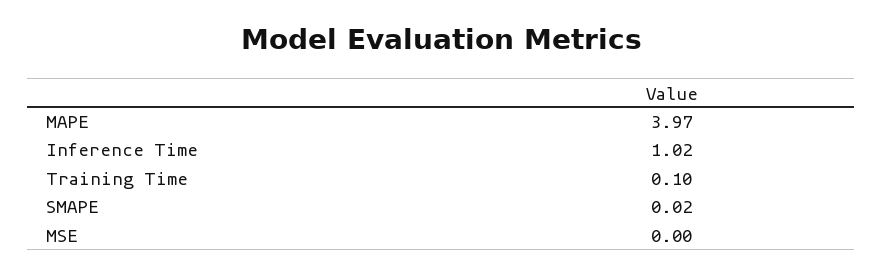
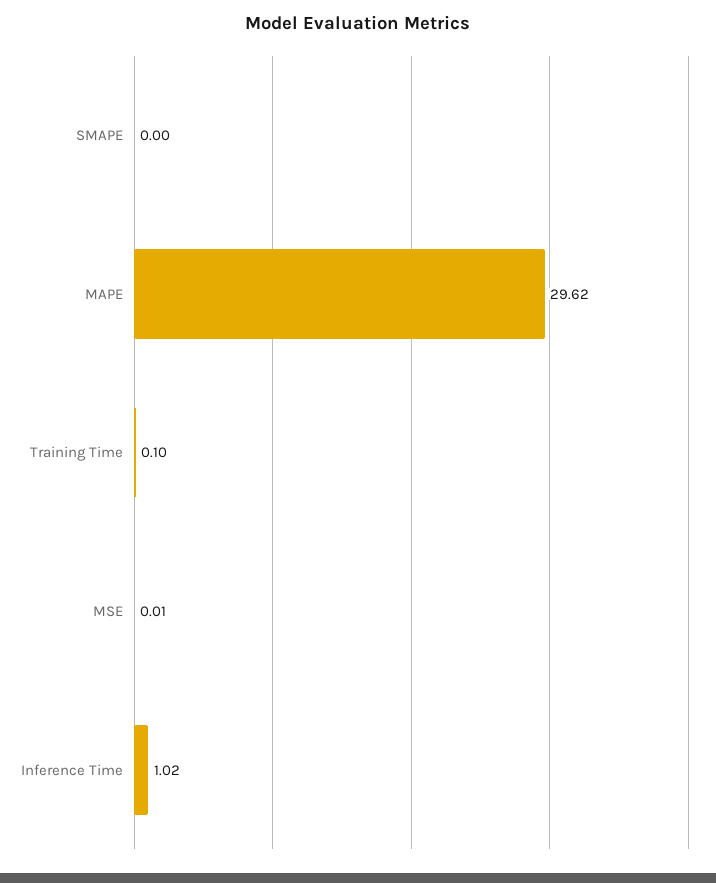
MAPE: 3.97 -> 29.62
SMAPE: 0.02 -> 0
MSE: 0 -> 0.01

